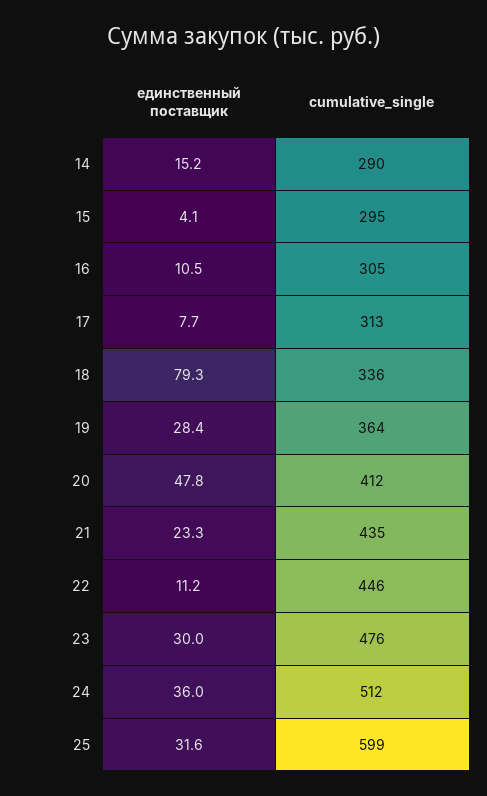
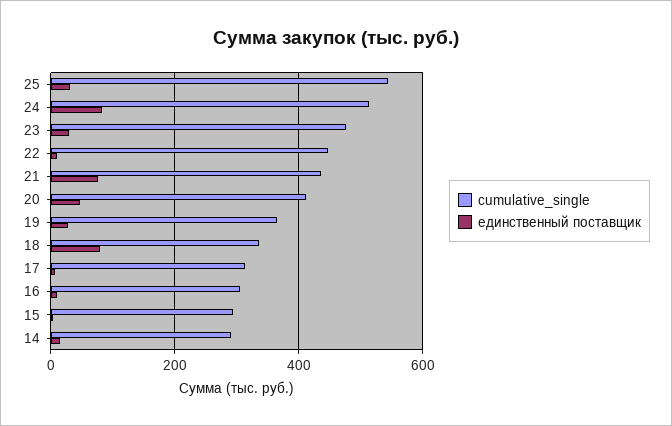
единственный поставщик, 21: 23.3 -> 80
единственный поставщик, 24: 36 -> 80
cumulative_single, 25: 599 -> 540

